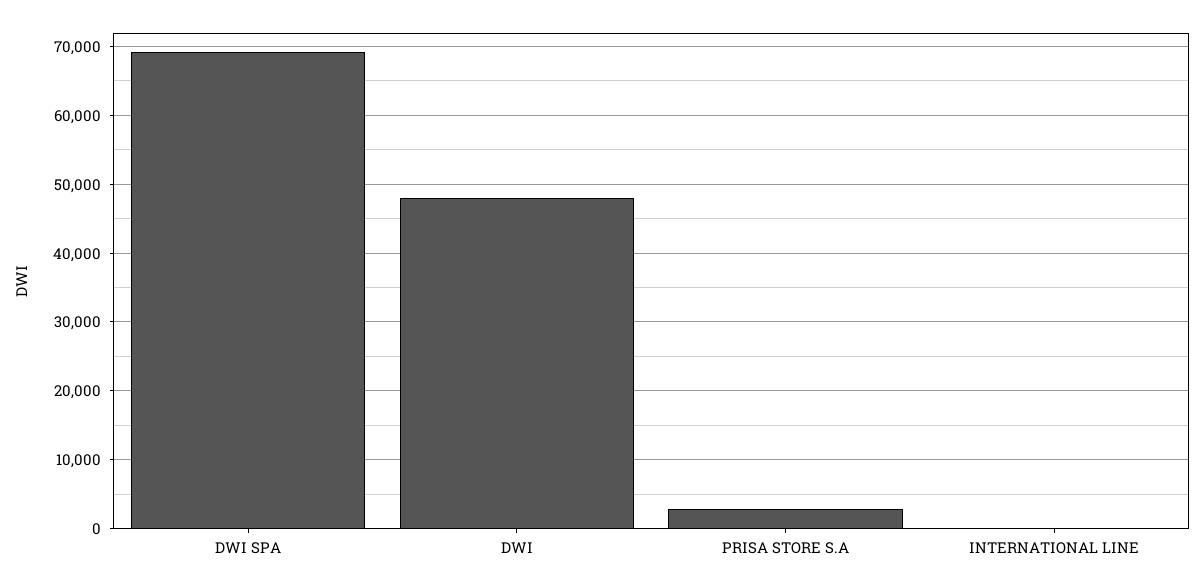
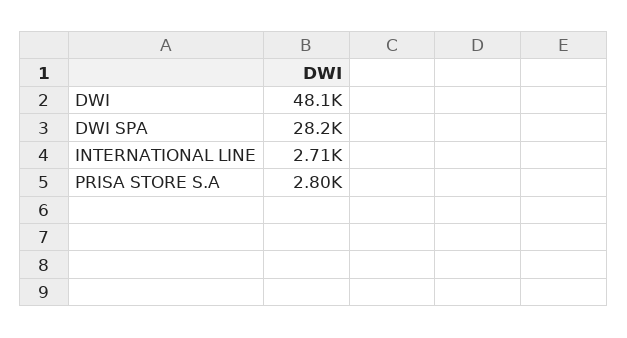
DWI SPA: 69000 -> 28200
INTERNATIONAL LINE: 0 -> 2710

